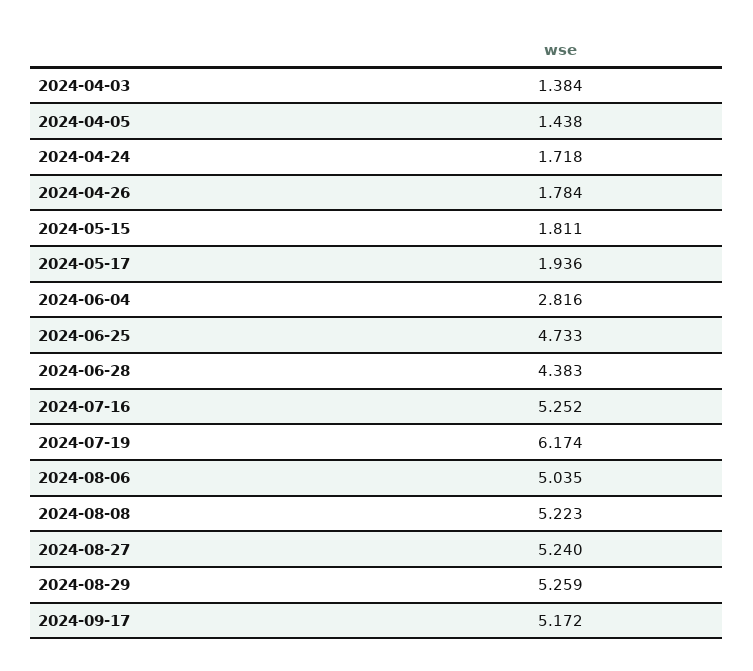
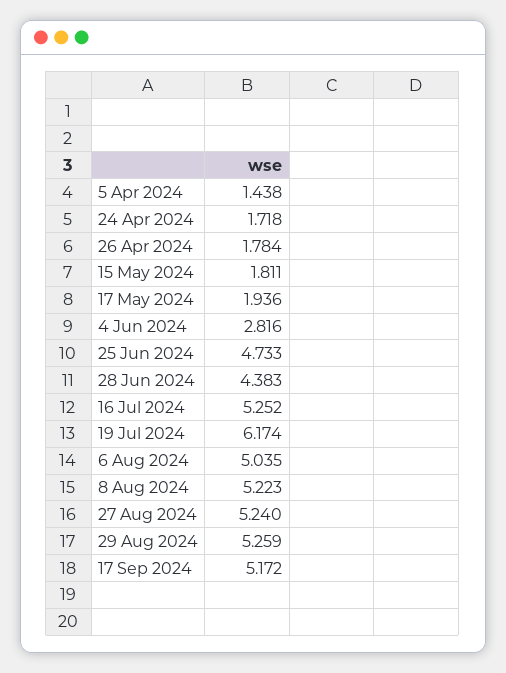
2024-04-03: 1.384 -> none

